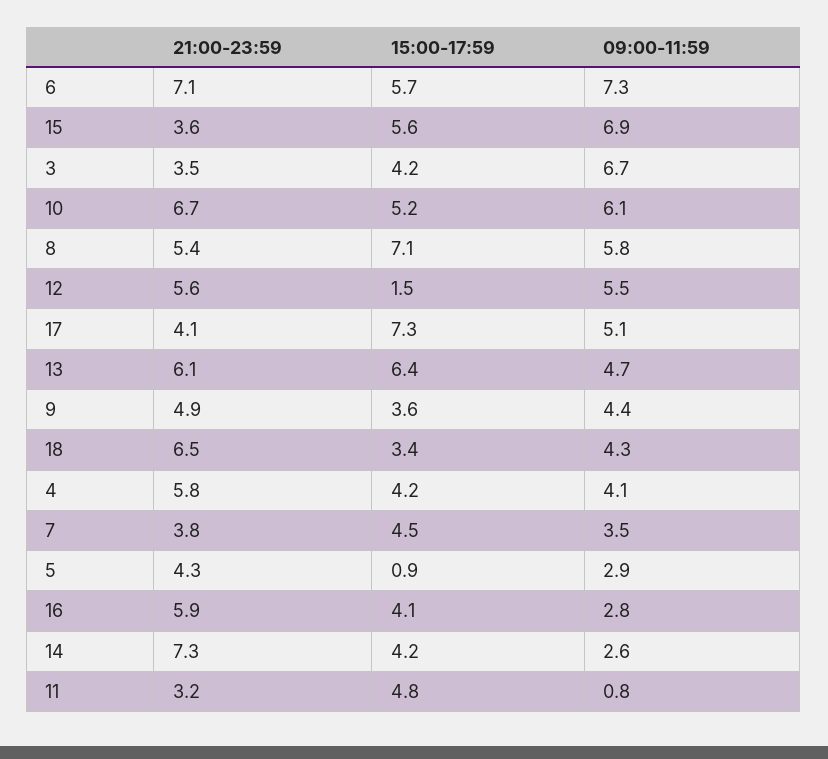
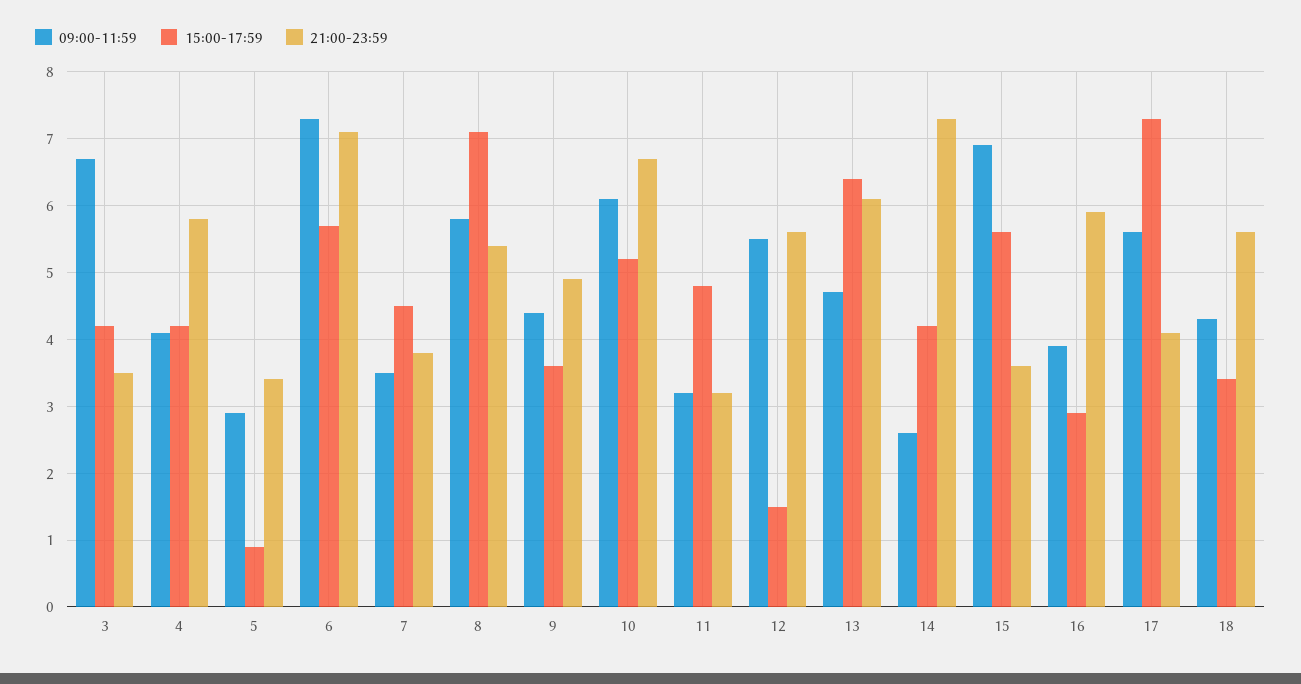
09:00-11:59, 17: 5.1 -> 5.6
21:00-23:59, 18: 6.5 -> 5.6
21:00-23:59, 5: 4.3 -> 3.4
15:00-17:59, 16: 4.1 -> 2.9
09:00-11:59, 16: 2.8 -> 3.9
09:00-11:59, 11: 0.8 -> 3.2

